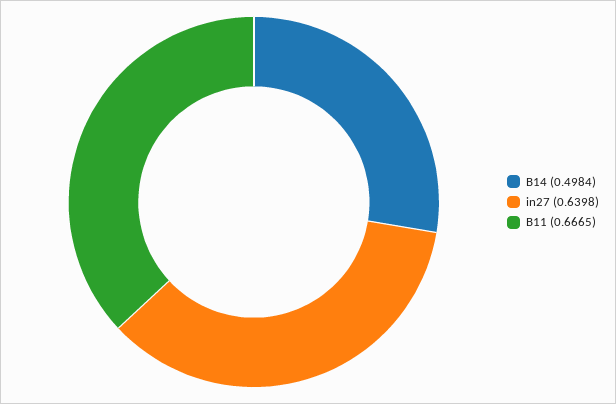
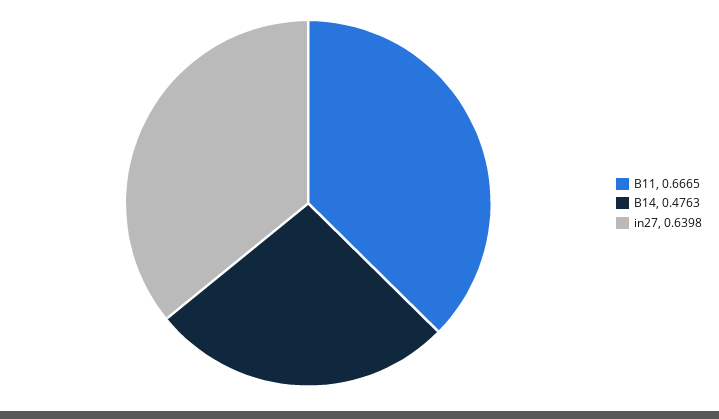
B14: 0.4984 -> 0.4763

